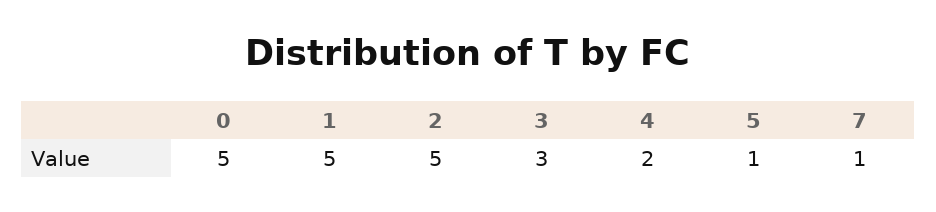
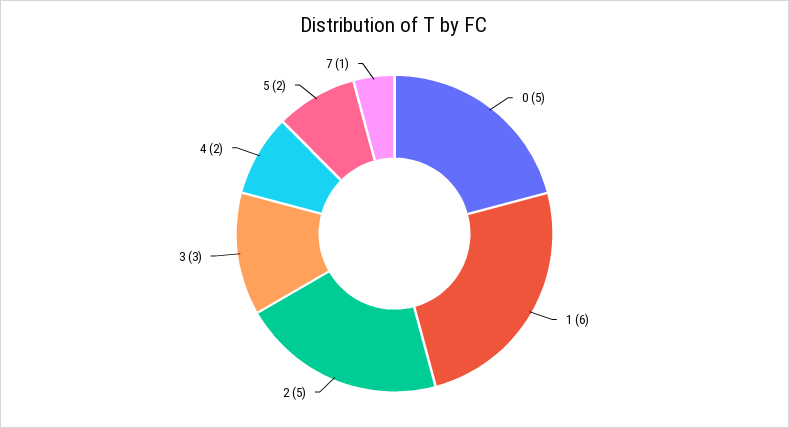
1: 5 -> 6
5: 1 -> 2

